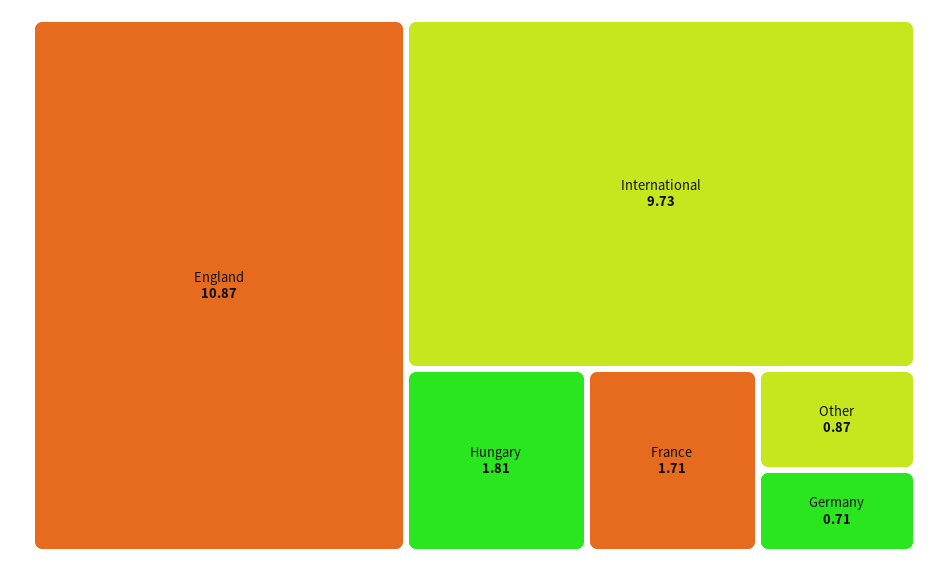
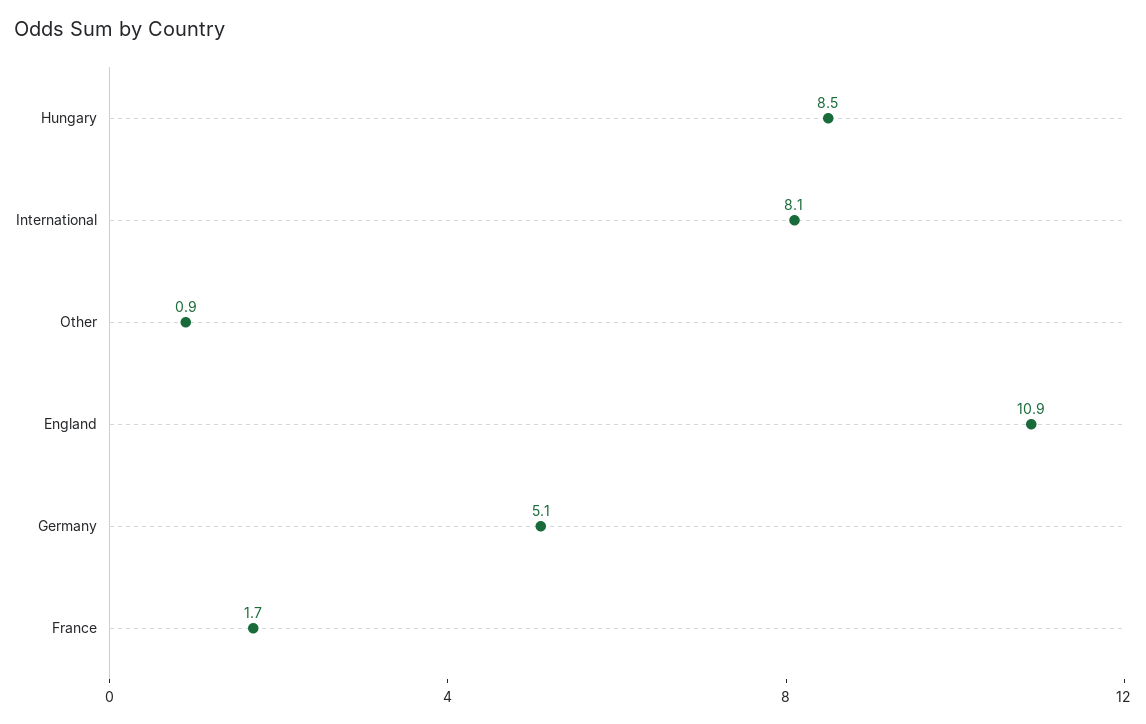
International: 9.73 -> 8.1
Hungary: 1.81 -> 8.5
Germany: 0.71 -> 5.1

